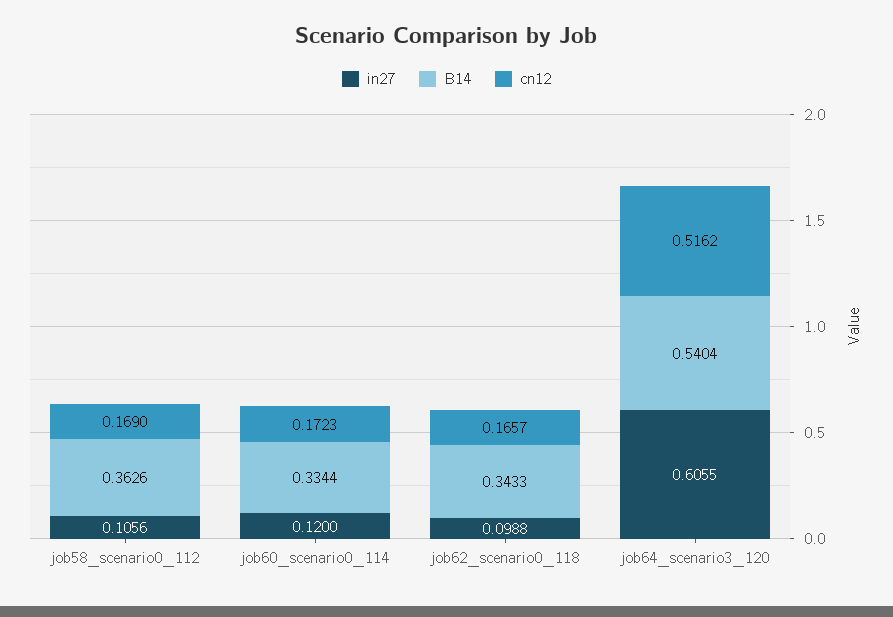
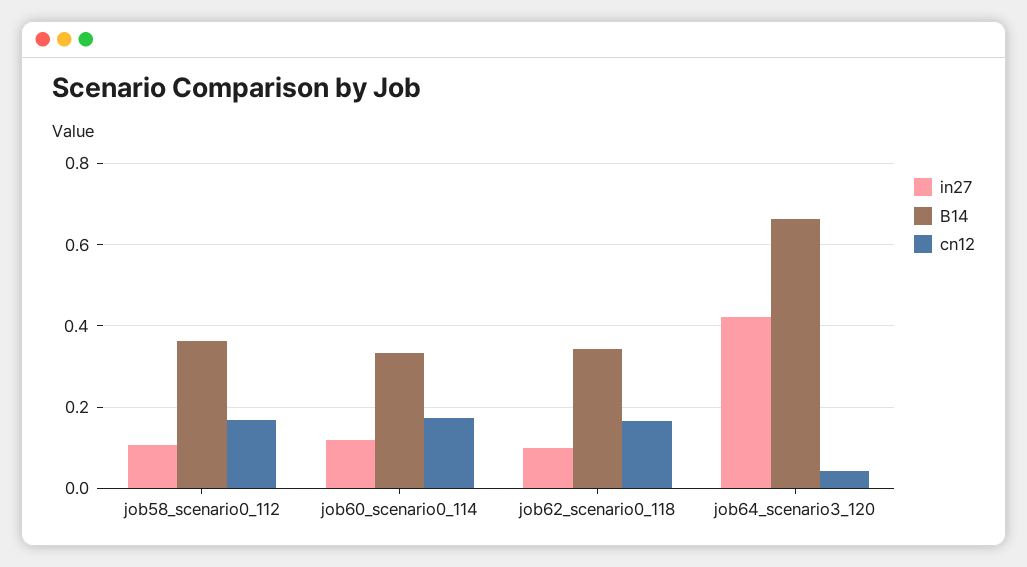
in27, job64_scenario3_120: 0.6055 -> 0.42
B14, job64_scenario3_120: 0.5404 -> 0.66
cn12, job64_scenario3_120: 0.5162 -> 0.04

